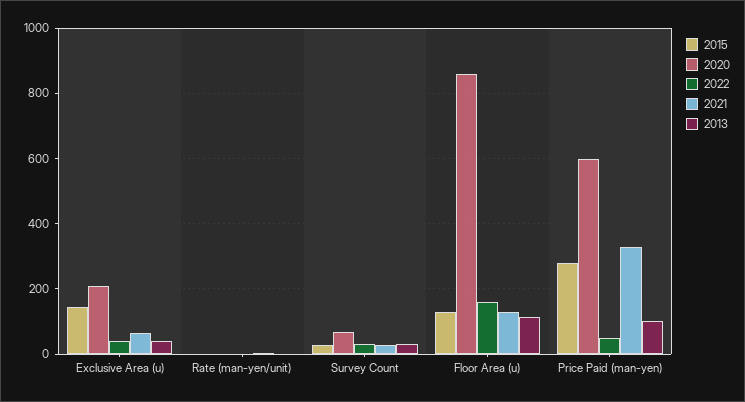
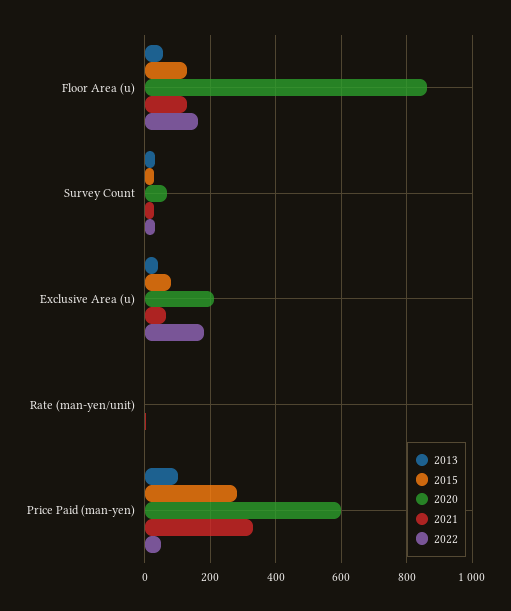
2015, Exclusive Area (u): 140 -> 80
2022, Exclusive Area (u): 40 -> 180
2013, Floor Area (u): 120 -> 60

